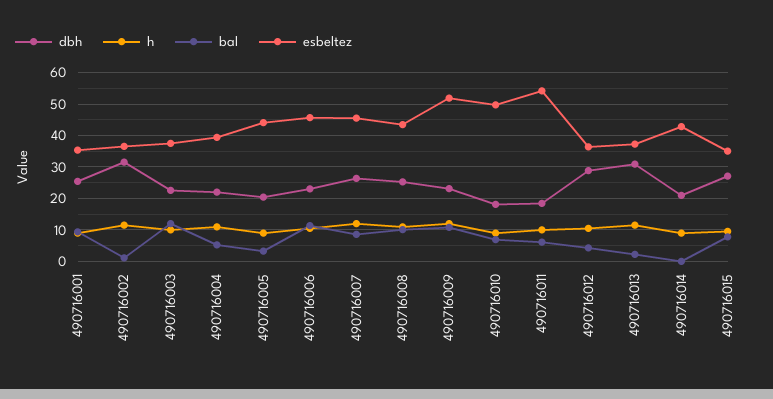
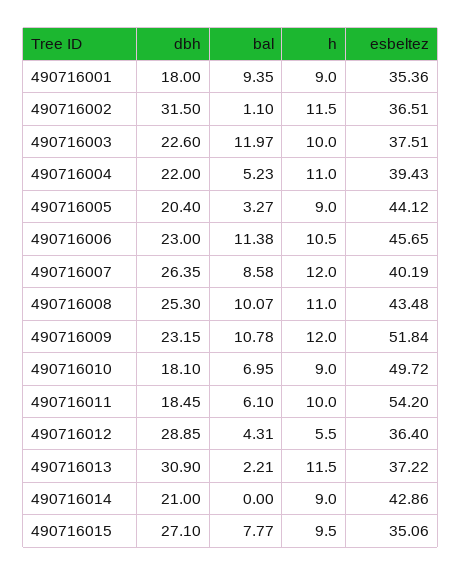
dbh, 490716001: 26 -> 18
esbeltez, 490716007: 46 -> 40.19
h, 490716012: 10 -> 5.5

